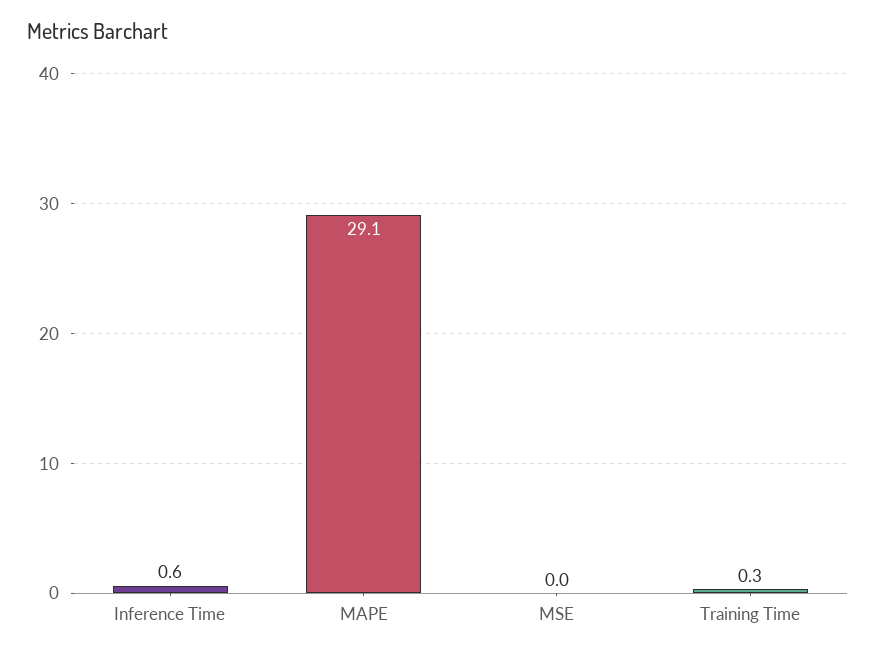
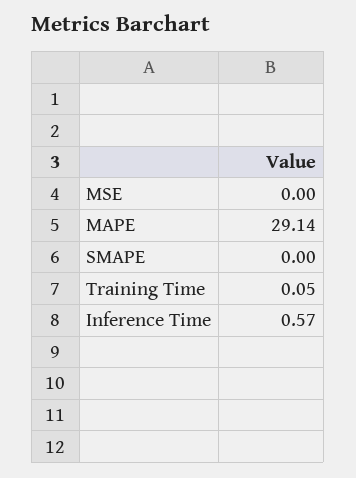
Training Time: 0.3 -> 0.05
SMAPE: none -> 0

